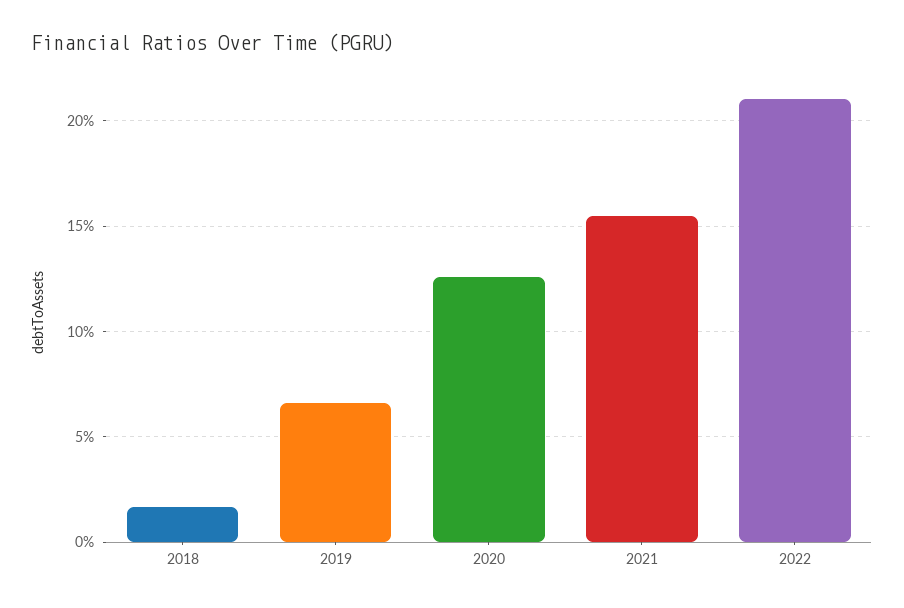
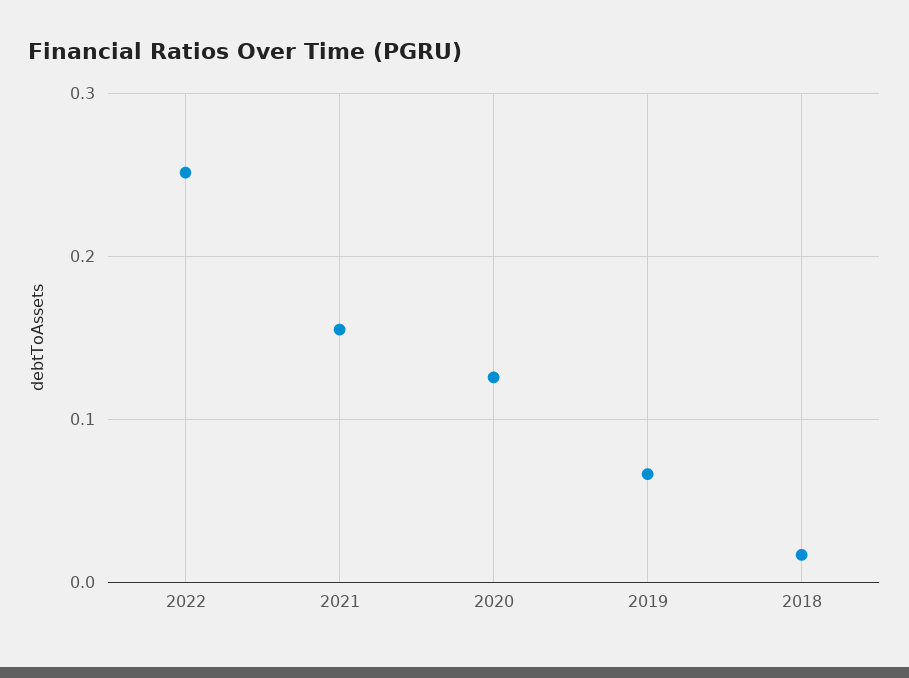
2022: 0.21 -> 0.25

